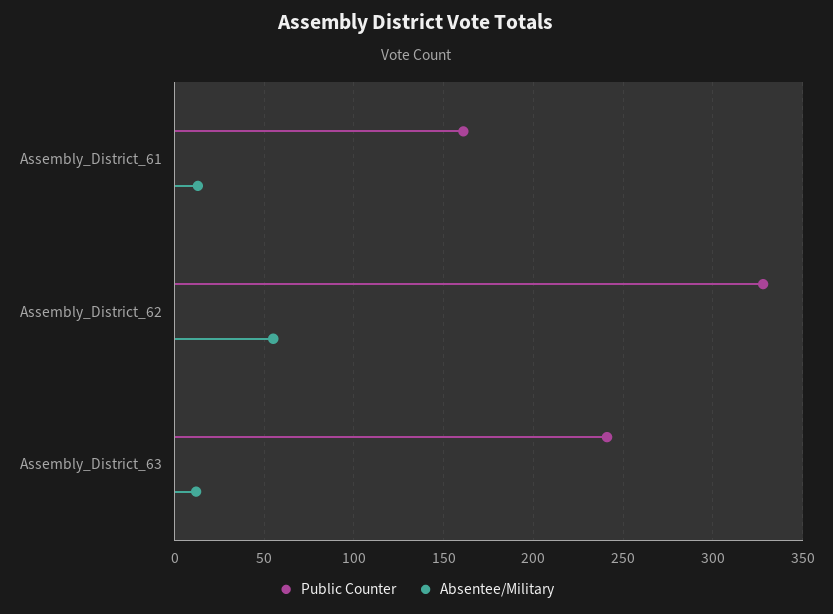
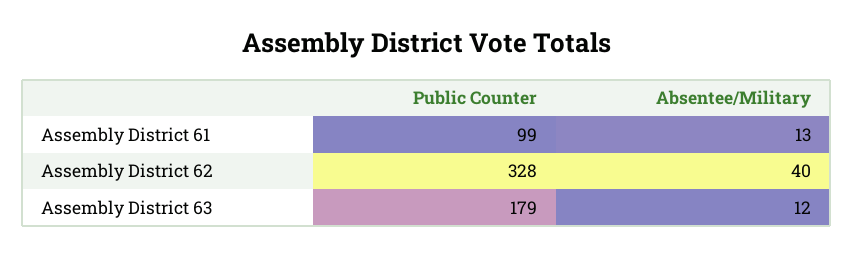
Public Counter, Assembly_District_61: 160 -> 99
Absentee/Military, Assembly_District_62: 55 -> 40
Public Counter, Assembly_District_63: 240 -> 179

